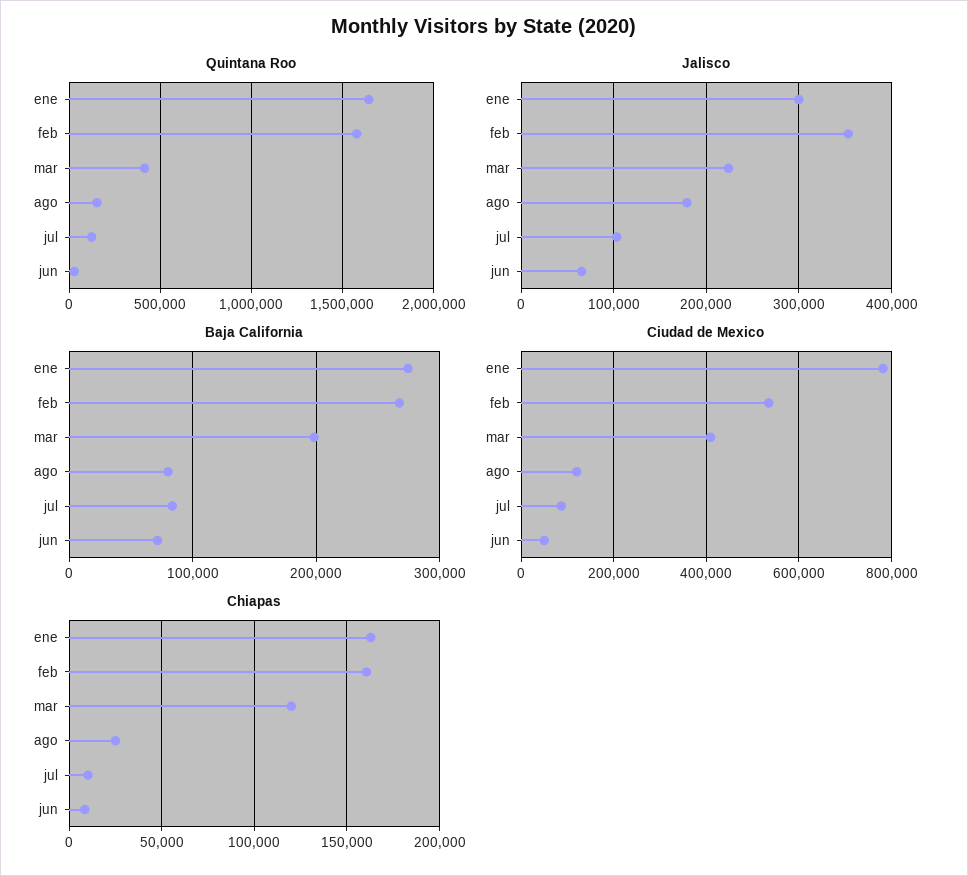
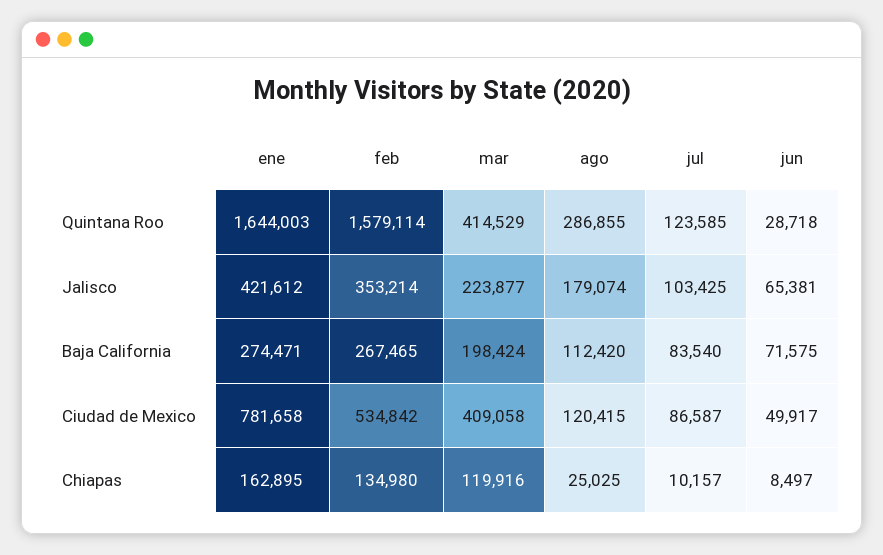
Quintana Roo, ago: 150000 -> 286855
Jalisco, ene: 300000 -> 421612
Baja California, ago: 80000 -> 112420
Chiapas, feb: 160000 -> 134980

